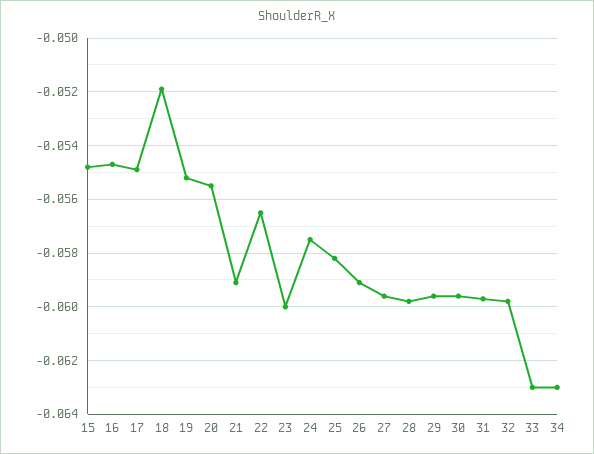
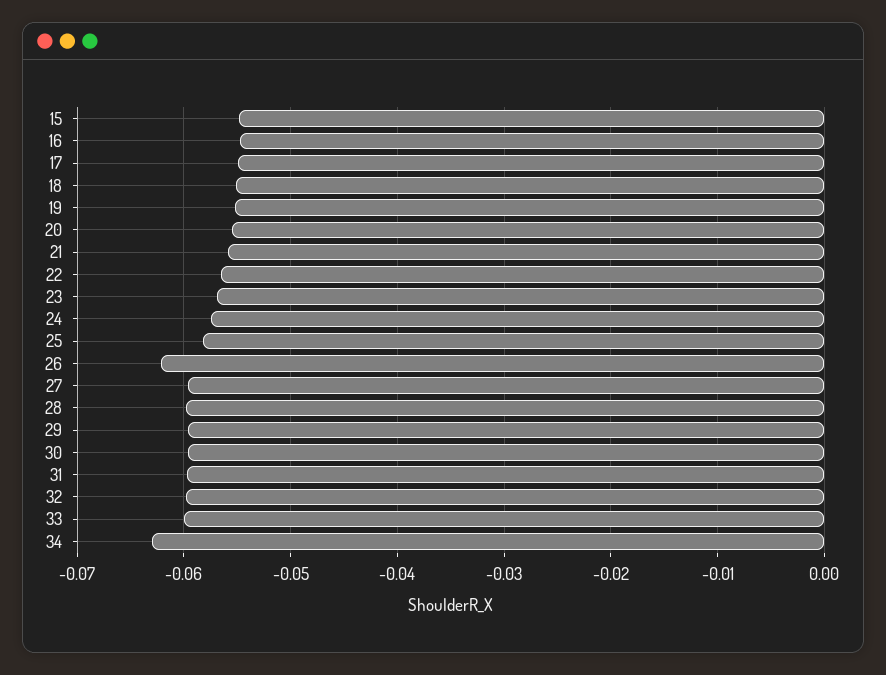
18: -0.052 -> -0.055
21: -0.059 -> -0.056
23: -0.06 -> -0.057
26: -0.059 -> -0.062
33: -0.063 -> -0.06

